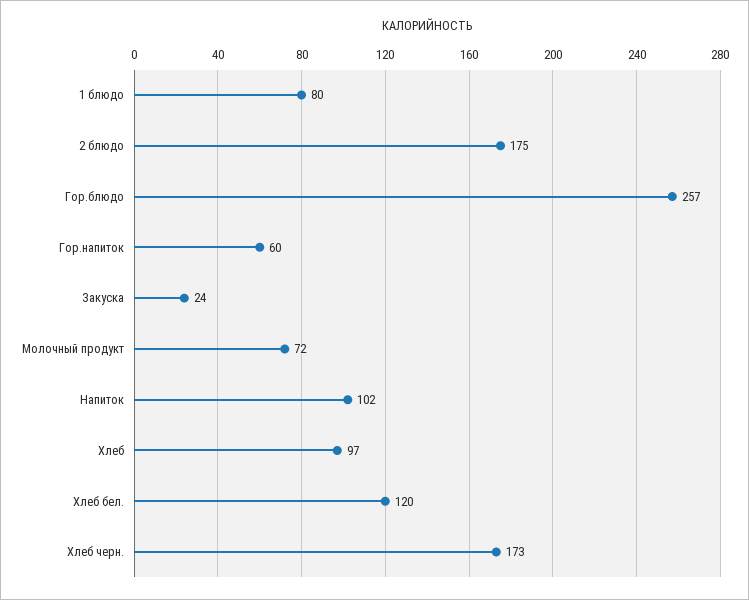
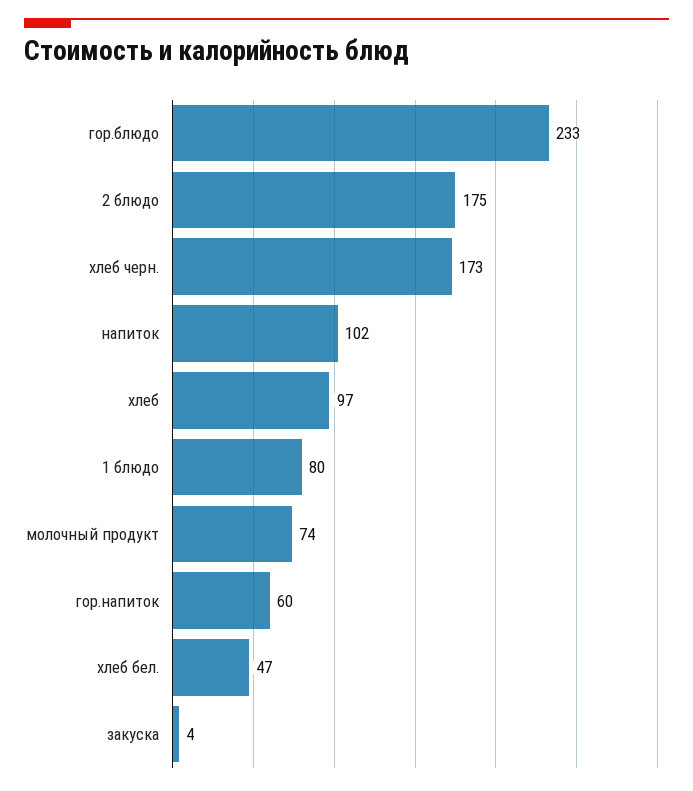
Гор.блюдо: 257 -> 233
Закуска: 24 -> 4
Молочный продукт: 72 -> 74
Хлеб бел.: 120 -> 47

